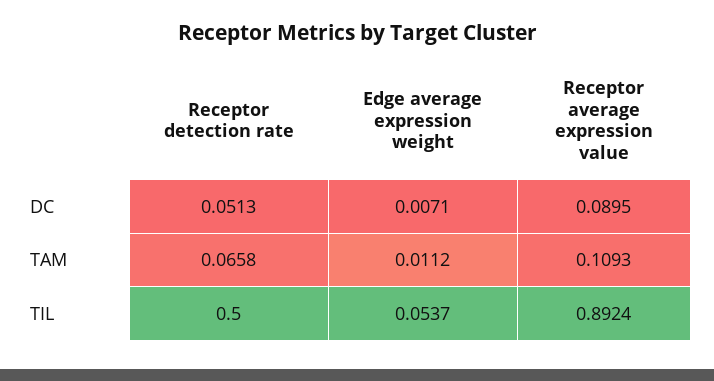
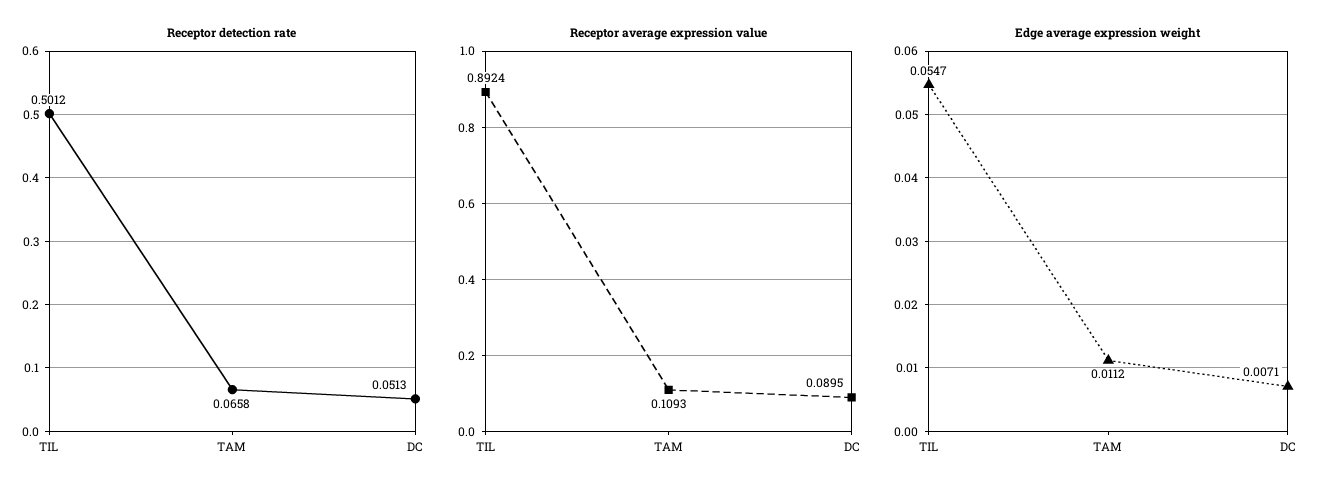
Receptor detection rate, TIL: 0.5 -> 0.5012
Edge average expression weight, TIL: 0.0537 -> 0.0547

